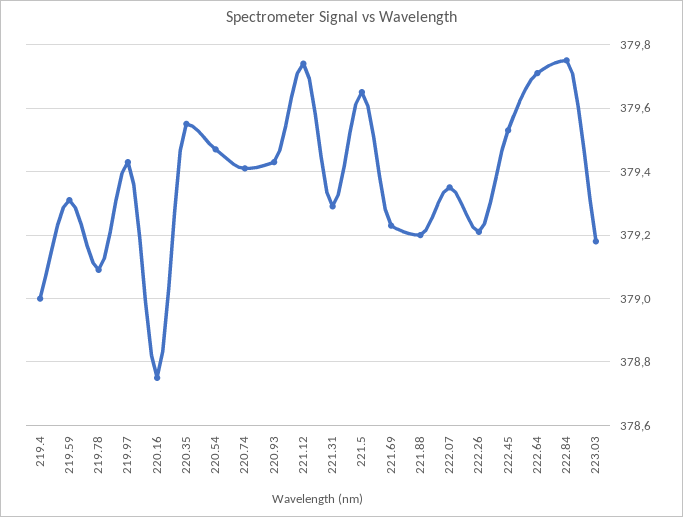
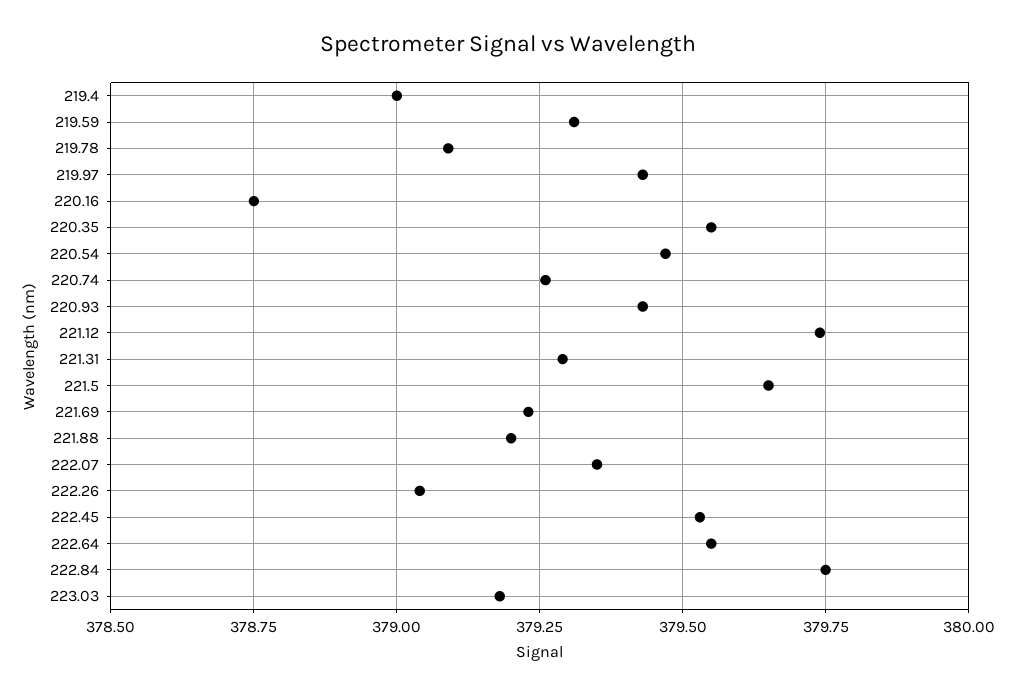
220.74: 379.4 -> 379.25
222.26: 379.2 -> 379.05
222.64: 379.7 -> 379.55

